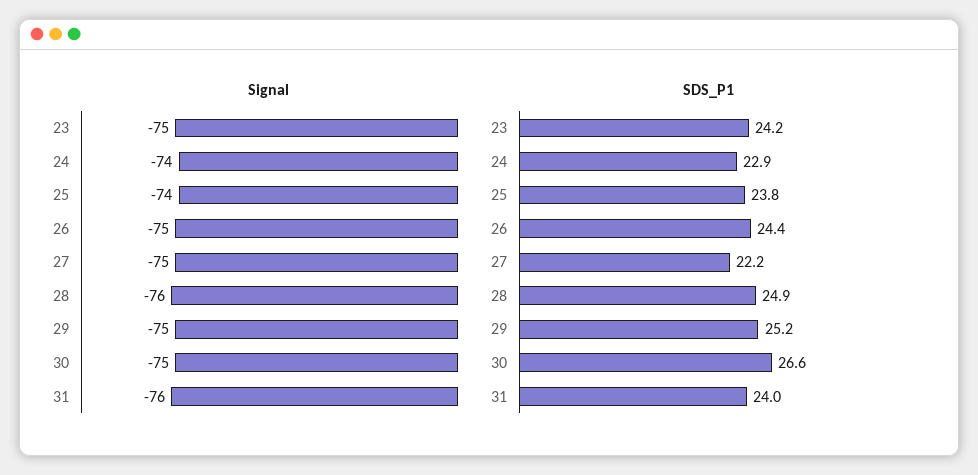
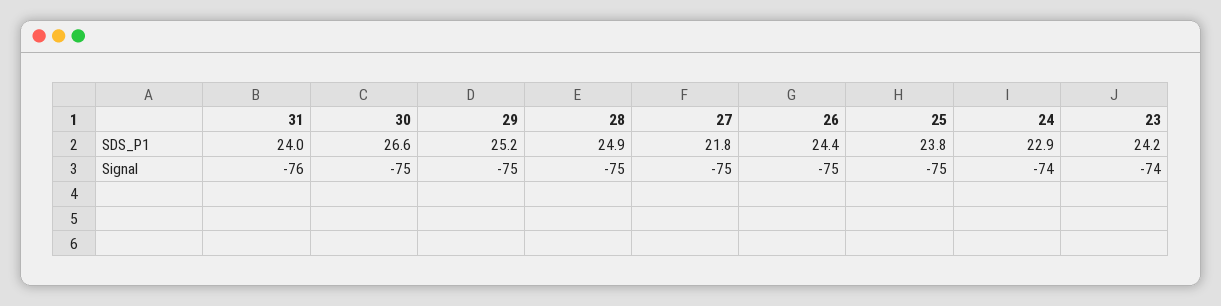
Signal, 23: -75 -> -74
Signal, 25: -74 -> -75
Signal, 28: -76 -> -75
SDS_P1, 27: 22.2 -> 21.8

